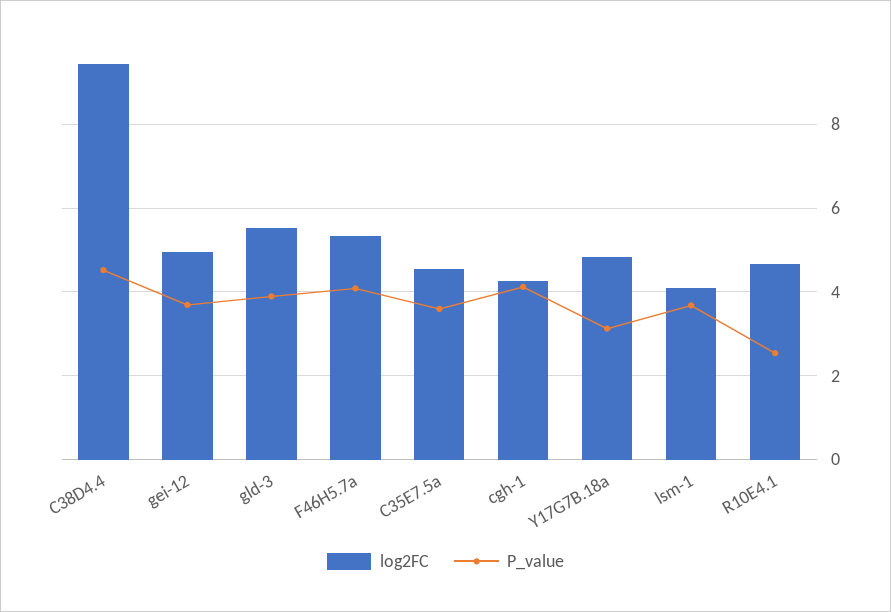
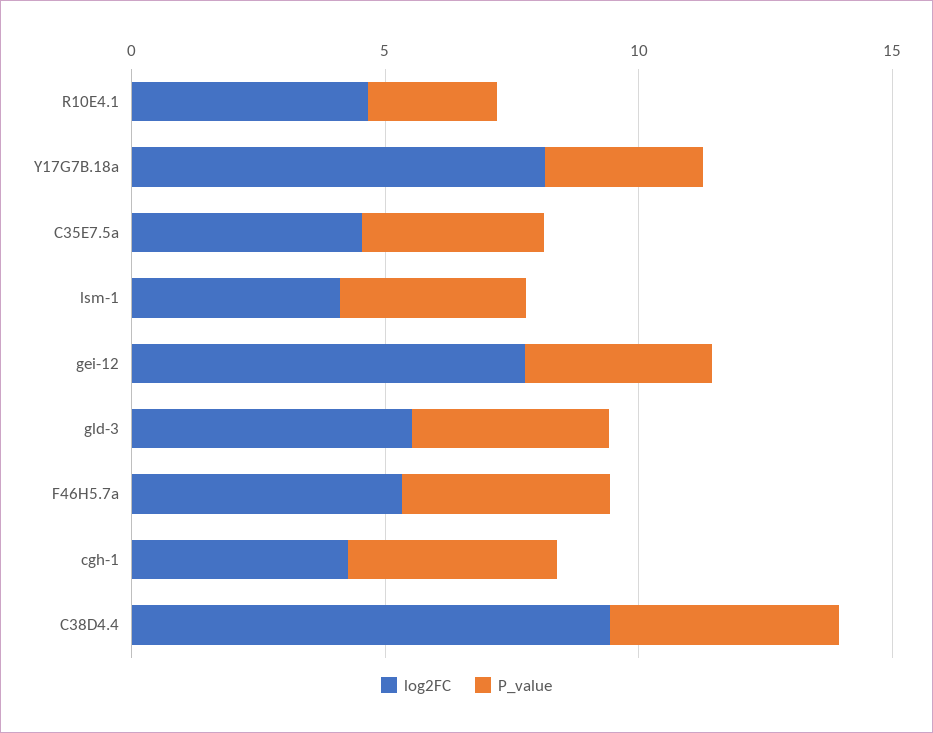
log2FC, gei-12: 5 -> 8
log2FC, Y17G7B.18a: 4.8 -> 8

